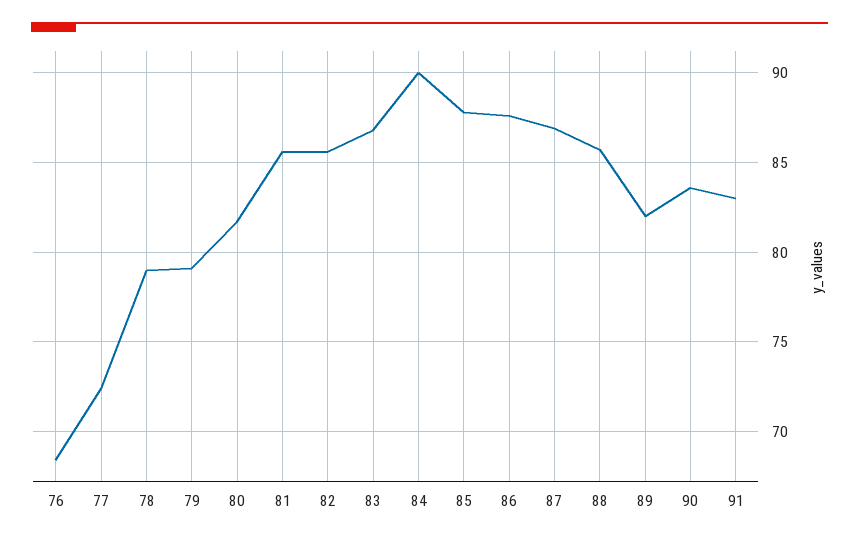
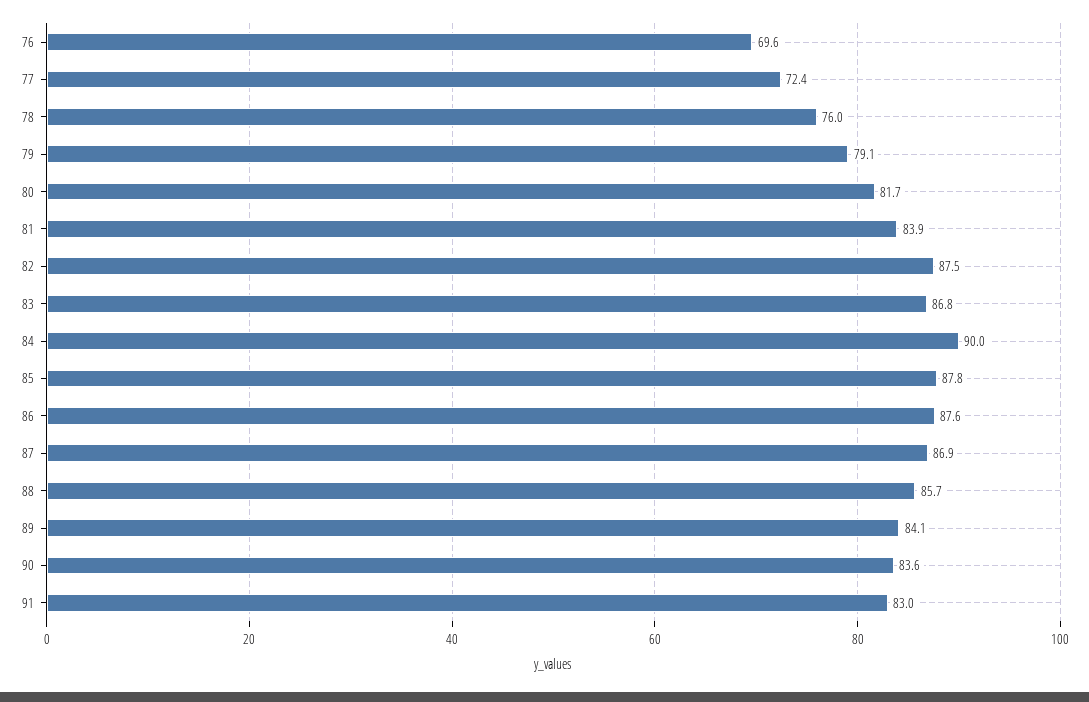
76: 68.5 -> 69.6
78: 79 -> 76
81: 85.5 -> 83.9
82: 85.5 -> 87.5
89: 82 -> 84.1

